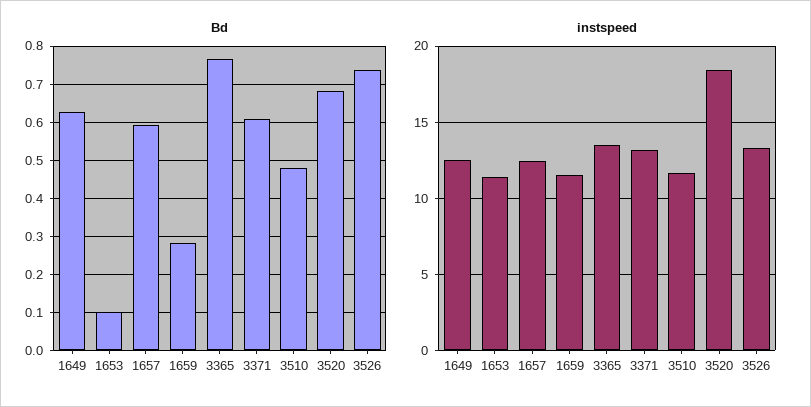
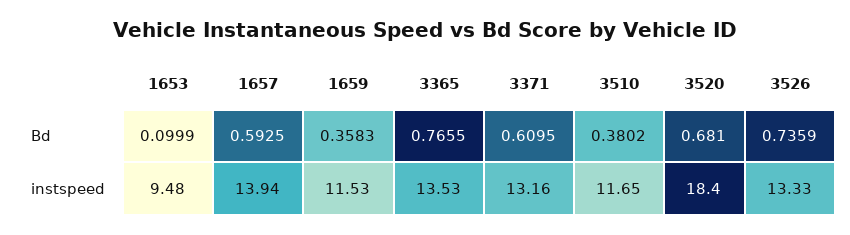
Bd, 1649: 0.62 -> none
Bd, 1659: 0.28 -> 0.3583
Bd, 3510: 0.48 -> 0.3802
instspeed, 1649: 12.5 -> none
instspeed, 1653: 11.5 -> 9.48
instspeed, 1657: 12.5 -> 13.94

